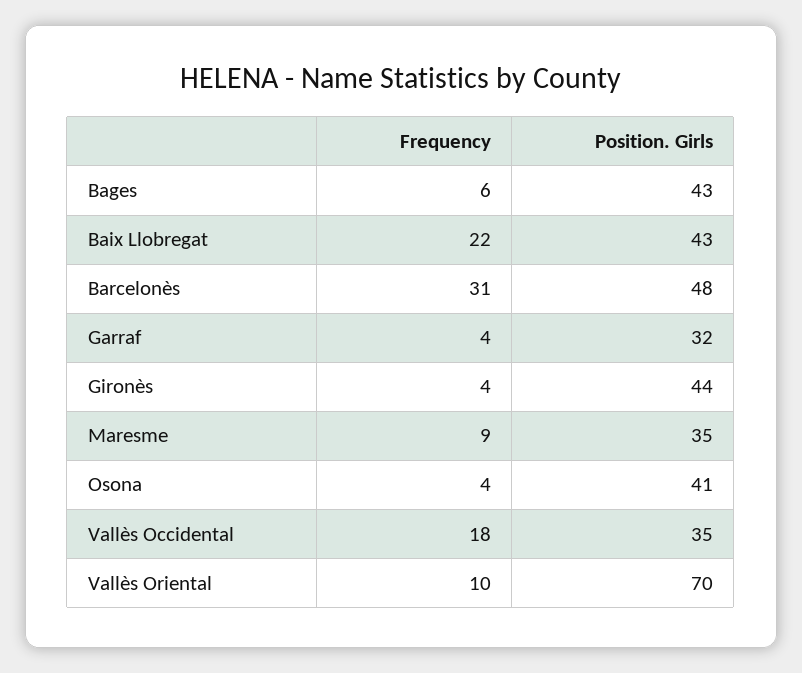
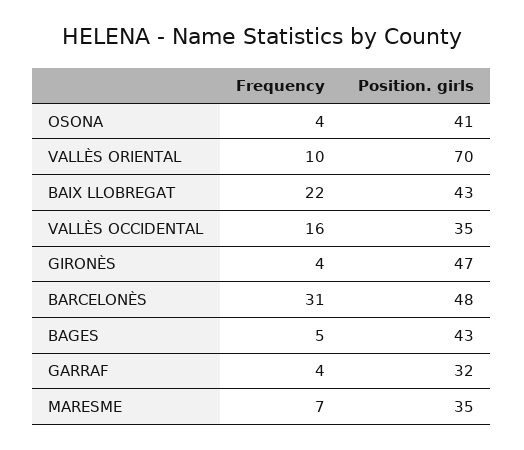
Frequency, Bages: 6 -> 5
Position. Girls, Gironès: 44 -> 47
Frequency, Maresme: 9 -> 7
Frequency, Vallès Occidental: 18 -> 16

